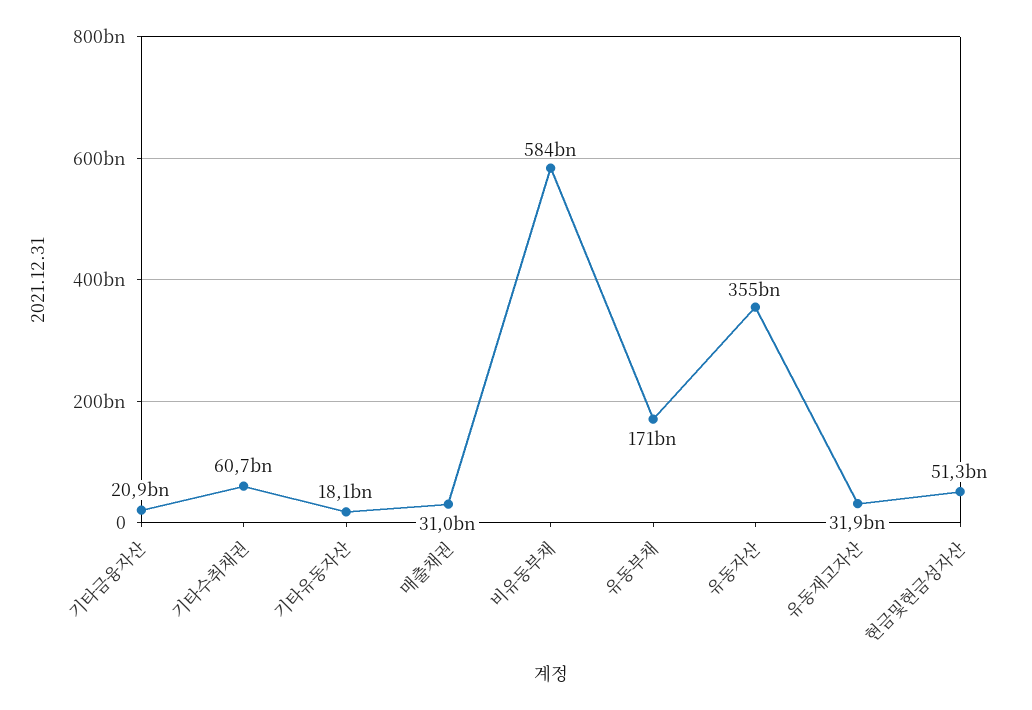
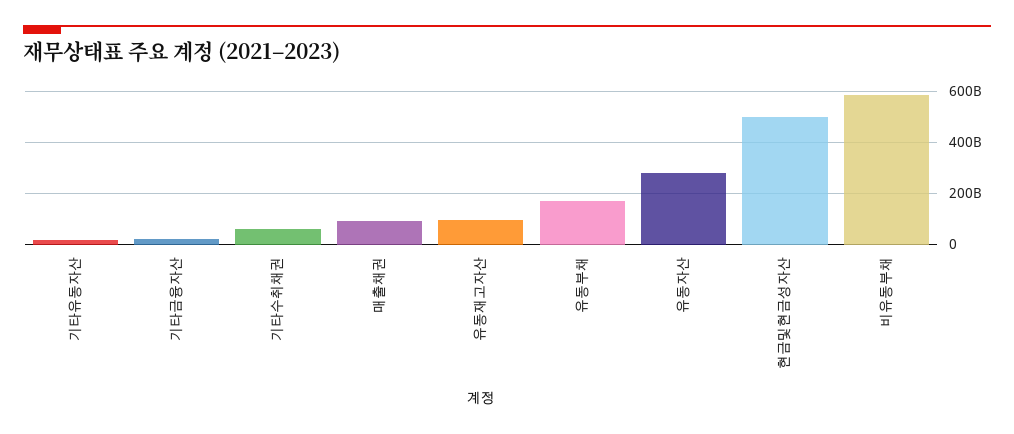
매출채권: 31000000000 -> 100000000000
유동자산: 355000000000 -> 275000000000
유동재고자산: 31900000000 -> 100000000000
현금및현금성자산: 51300000000 -> 500000000000

